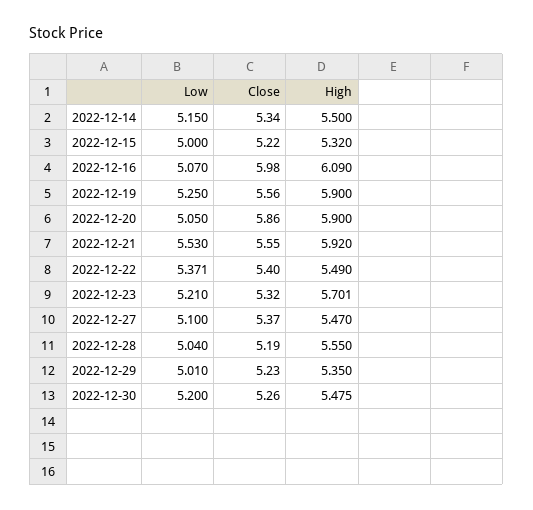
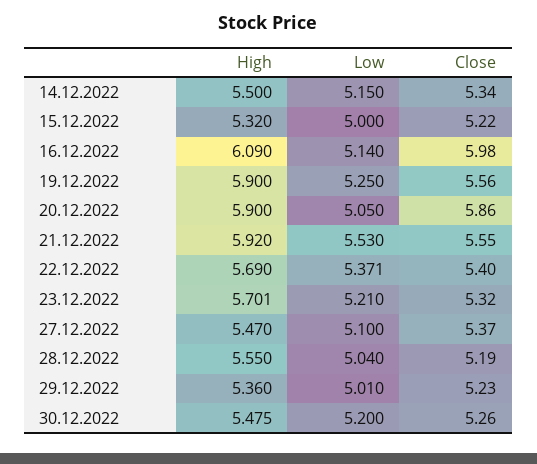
Low, 2022-12-16: 5.07 -> 5.14
High, 2022-12-22: 5.49 -> 5.69
High, 2022-12-29: 5.35 -> 5.36

